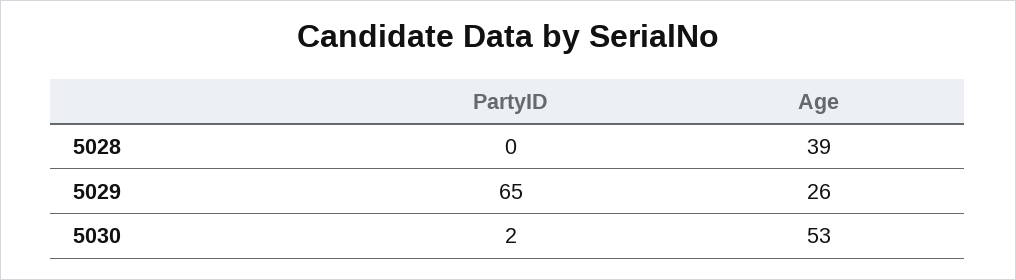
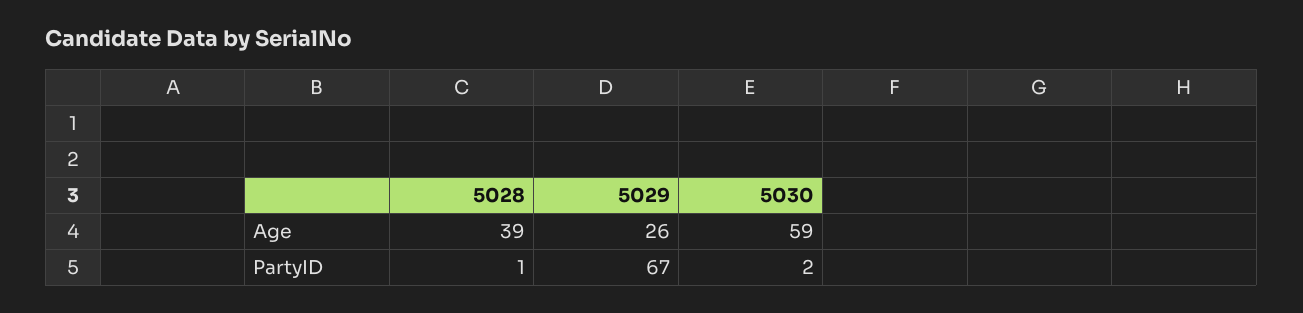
PartyID, 5028: 0 -> 1
PartyID, 5029: 65 -> 67
Age, 5030: 53 -> 59

